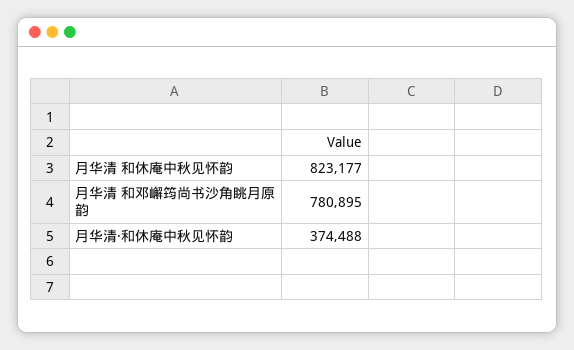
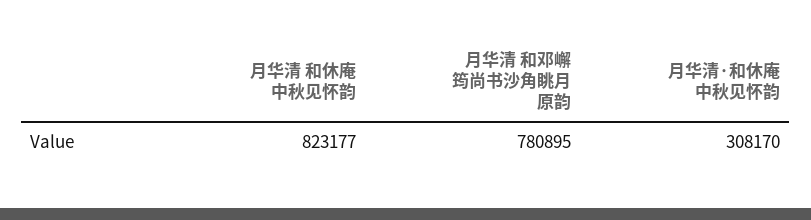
月华清·和休庵中秋见怀韵: 374488 -> 308170

